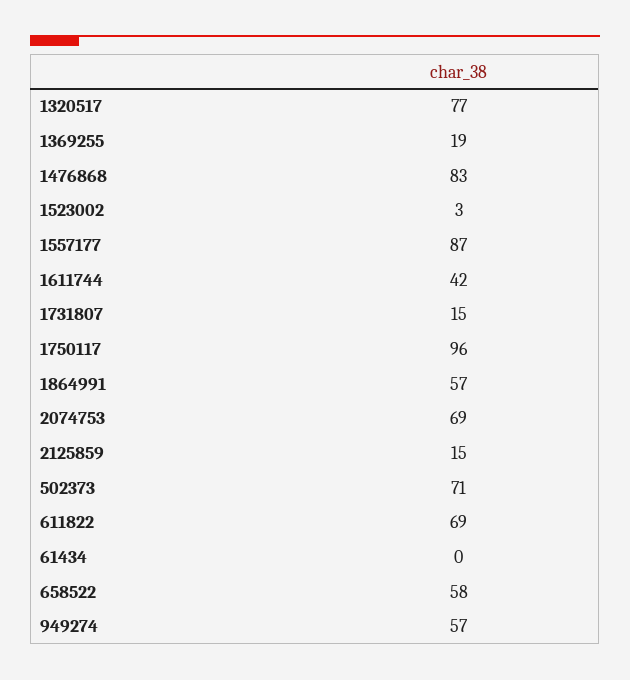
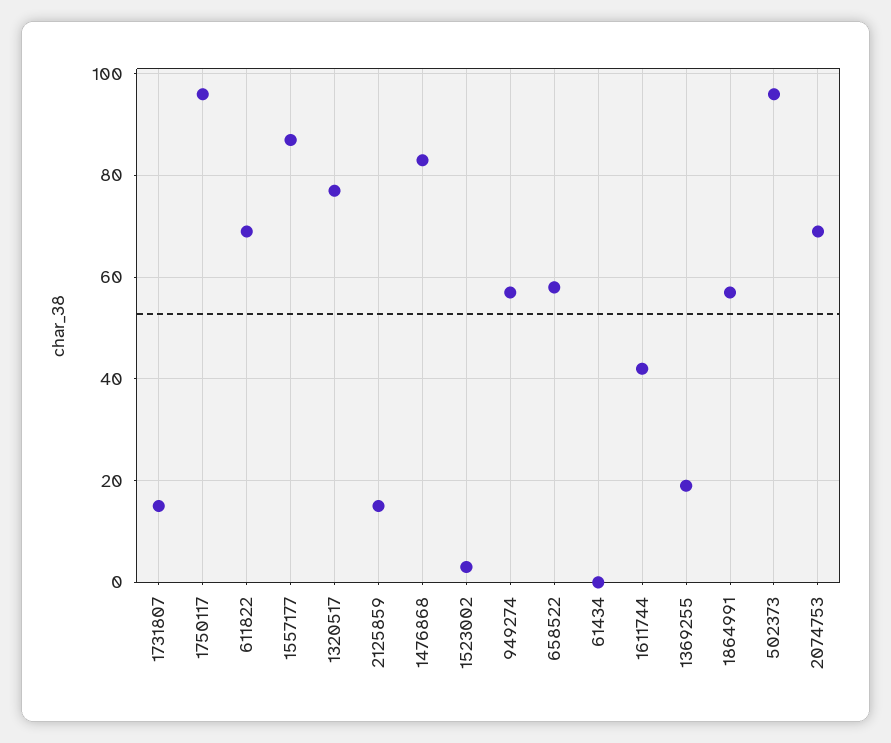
502373: 71 -> 95

